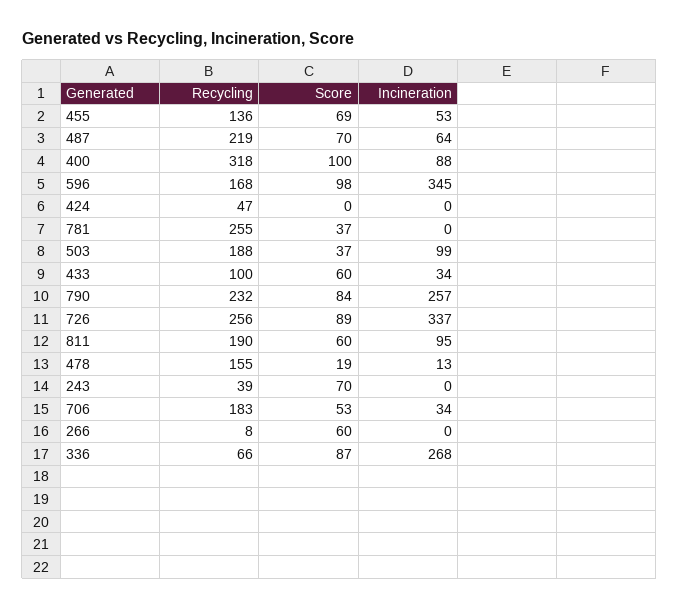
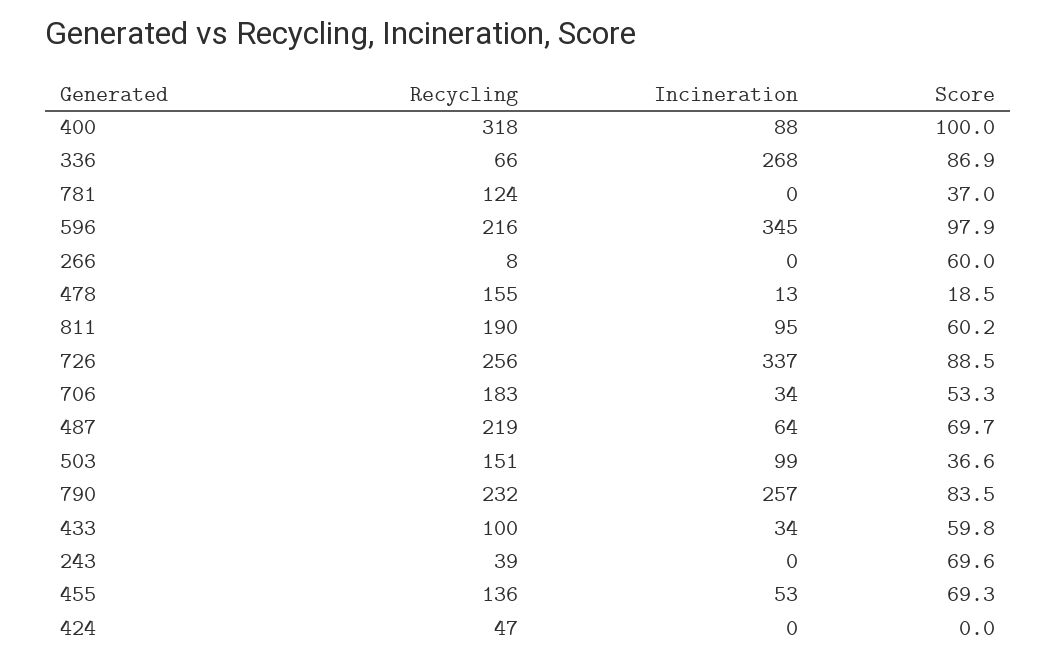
Recycling, 596: 168 -> 216
Recycling, 781: 255 -> 124
Recycling, 503: 188 -> 151

